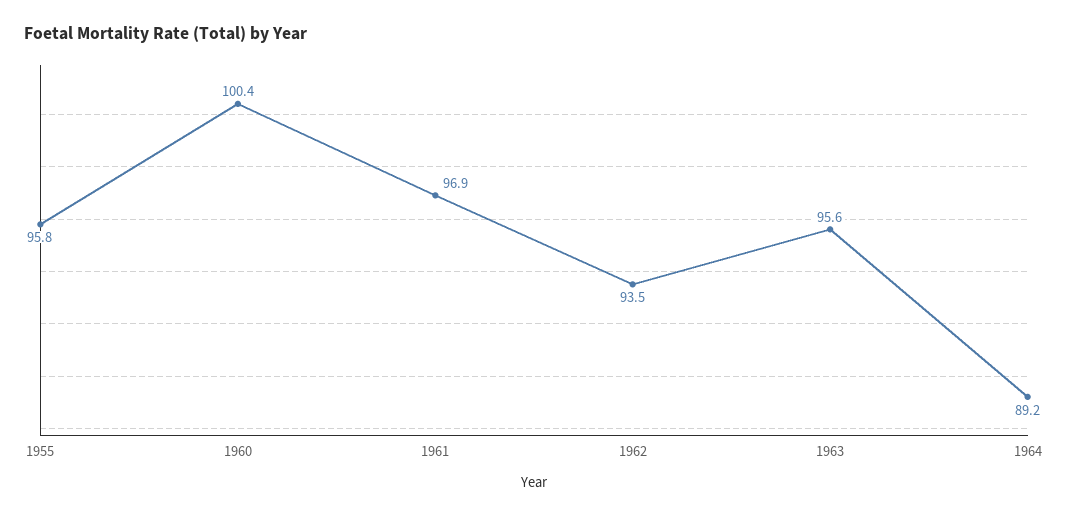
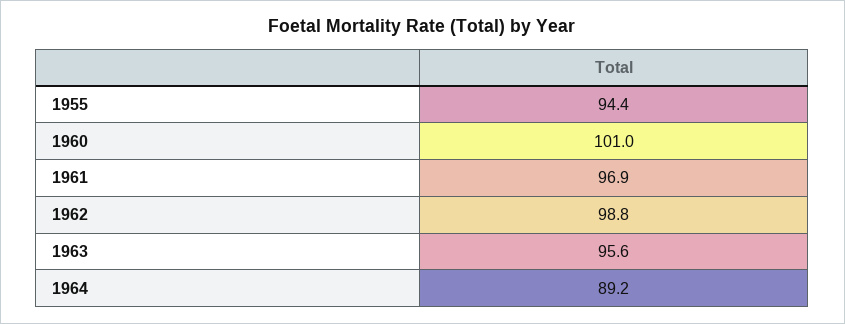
1955: 95.8 -> 94.4
1960: 100.4 -> 101
1962: 93.5 -> 98.8

